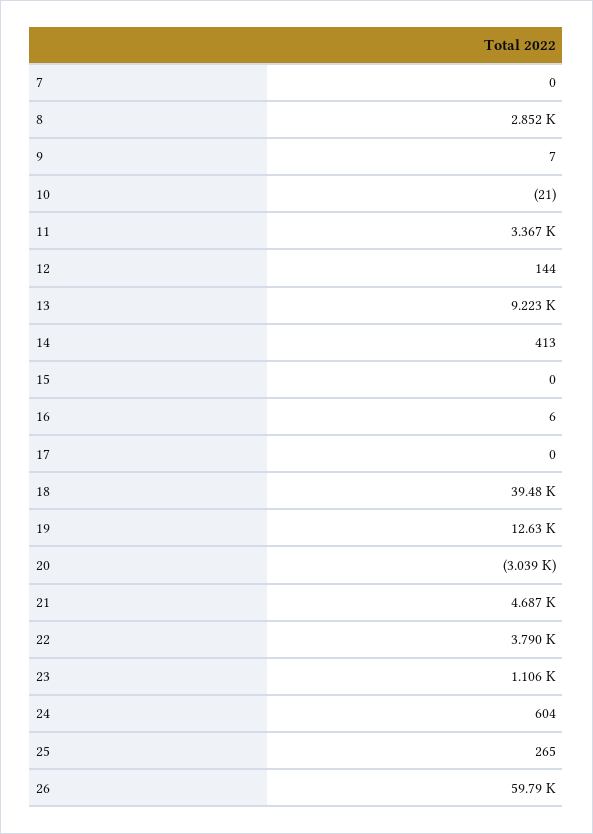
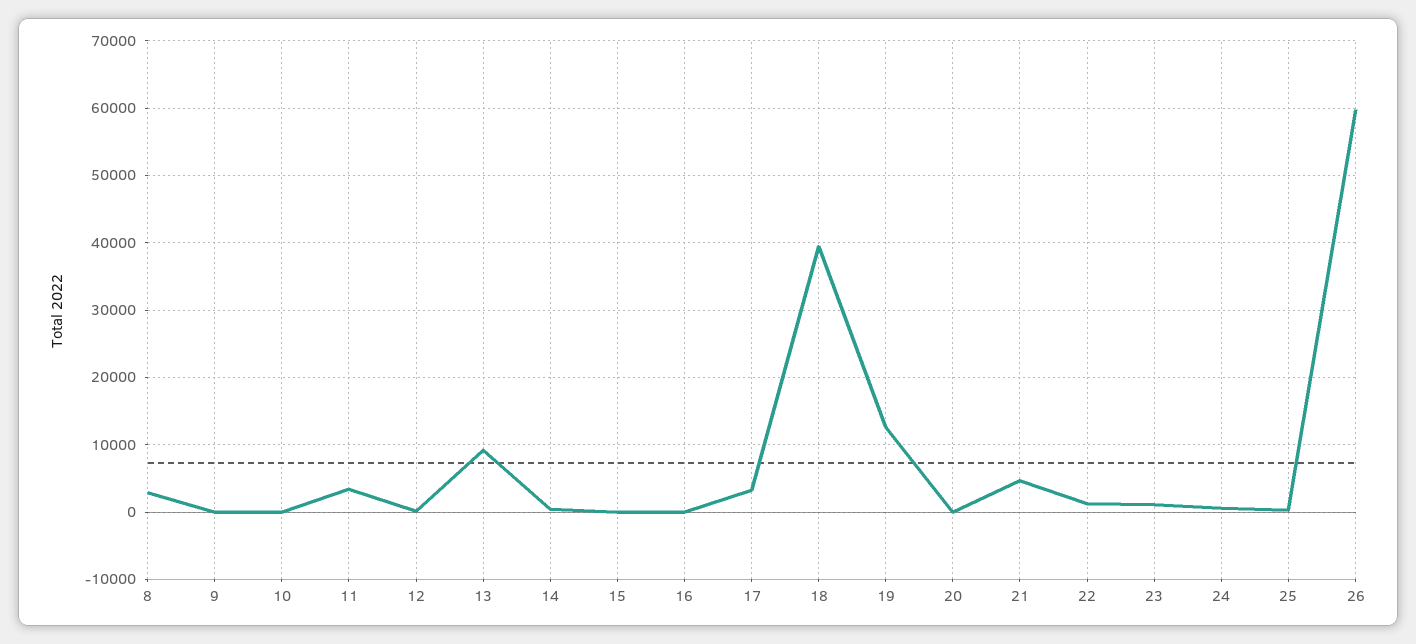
7: 0 -> none
17: 0 -> 3000
20: -3039 -> 0
22: 3790 -> 1000

